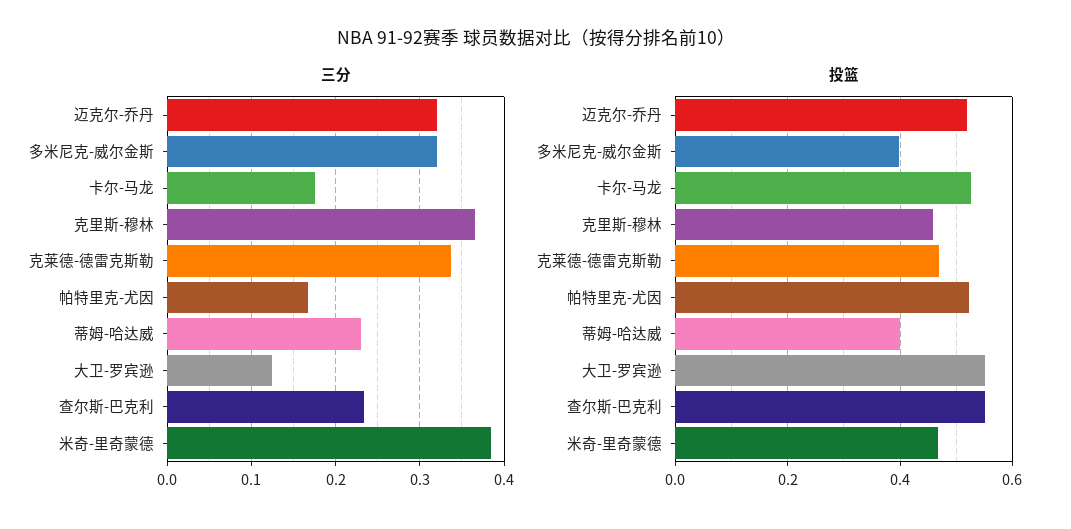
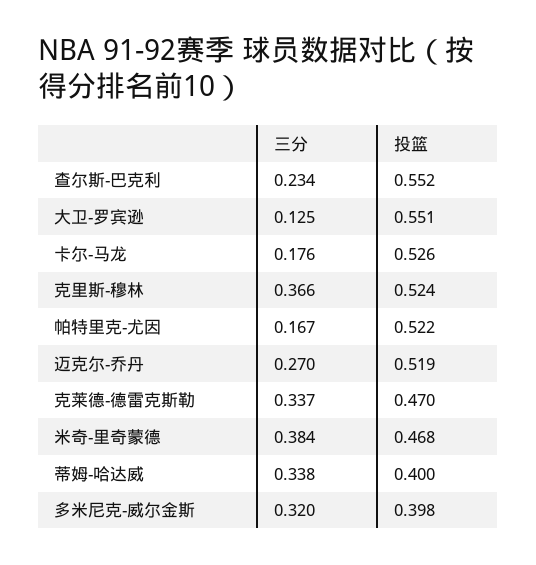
三分, 迈克尔-乔丹: 0.32 -> 0.27
三分, 蒂姆-哈达威: 0.23 -> 0.338
投篮, 克里斯-穆林: 0.46 -> 0.524

